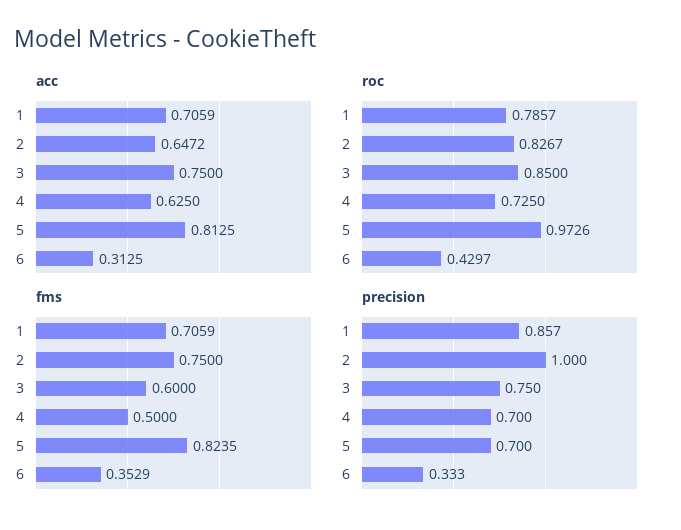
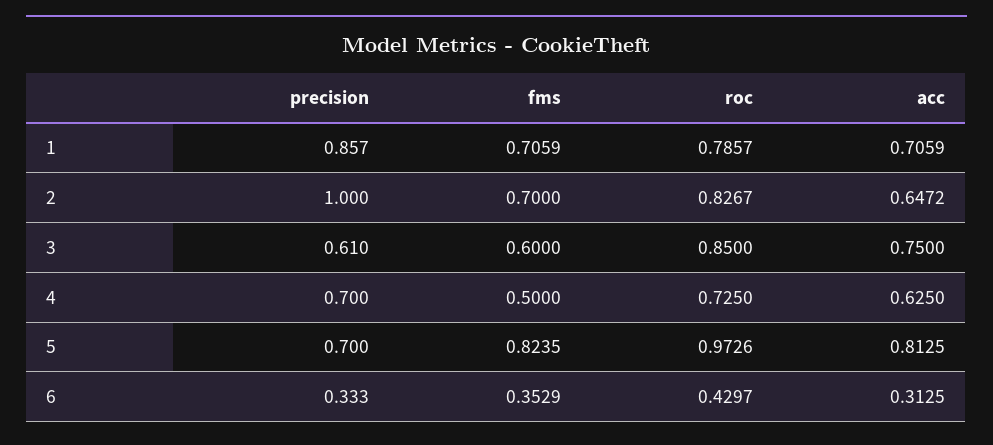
fms, 2: 0.75 -> 0.7
precision, 3: 0.75 -> 0.61

